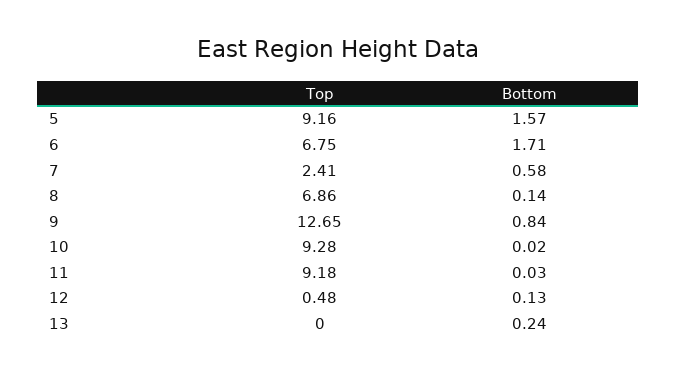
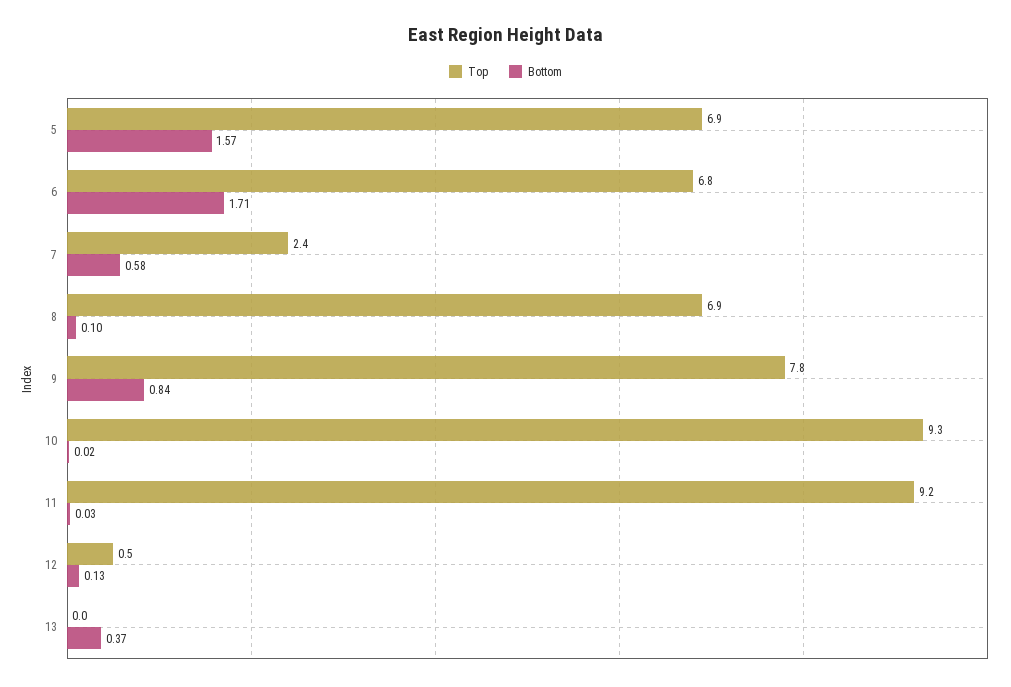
Top, 5: 9.16 -> 6.9
Bottom, 8: 0.14 -> 0.1
Top, 9: 12.65 -> 7.8
Bottom, 13: 0.24 -> 0.37

